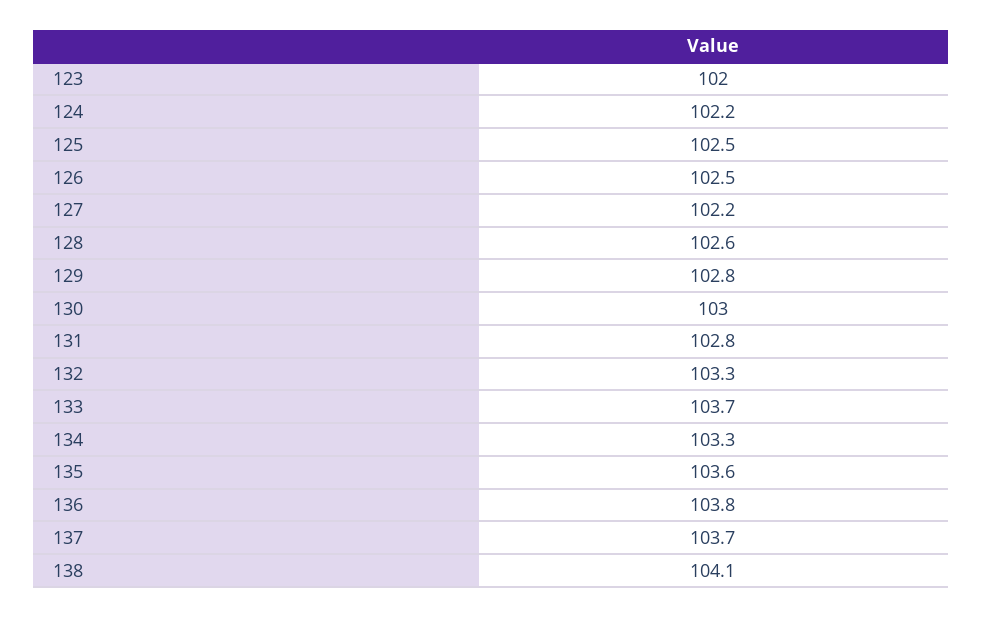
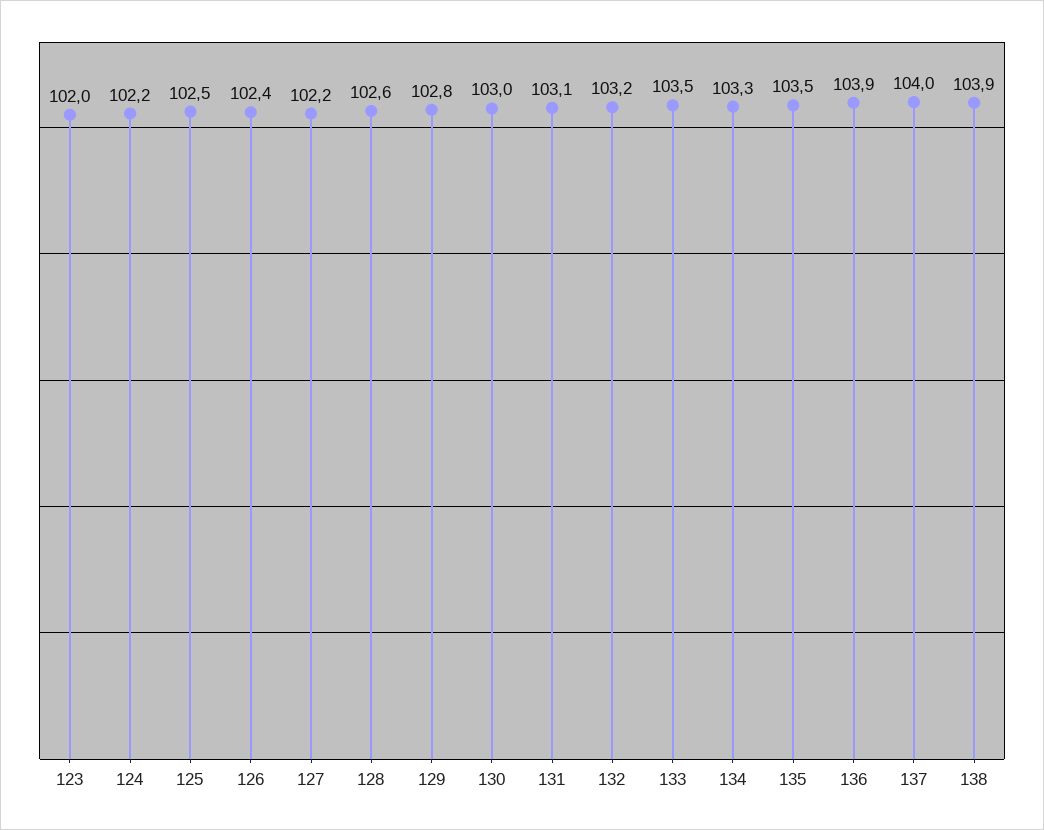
126: 102.5 -> 102.4
131: 102.8 -> 103.1
132: 103.3 -> 103.2
133: 103.7 -> 103.5
135: 103.6 -> 103.5
136: 103.8 -> 103.9
137: 103.7 -> 104
138: 104.1 -> 103.9

